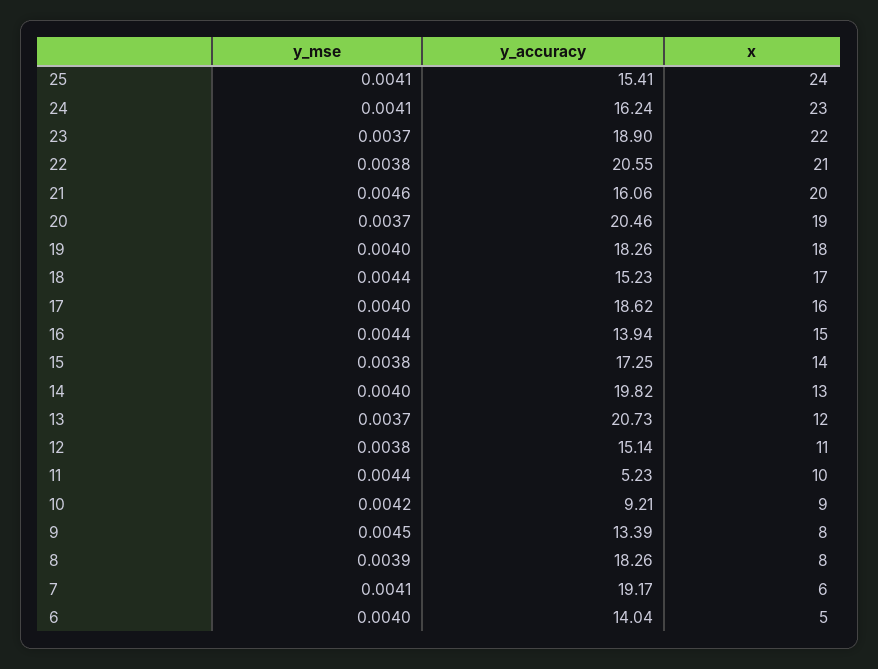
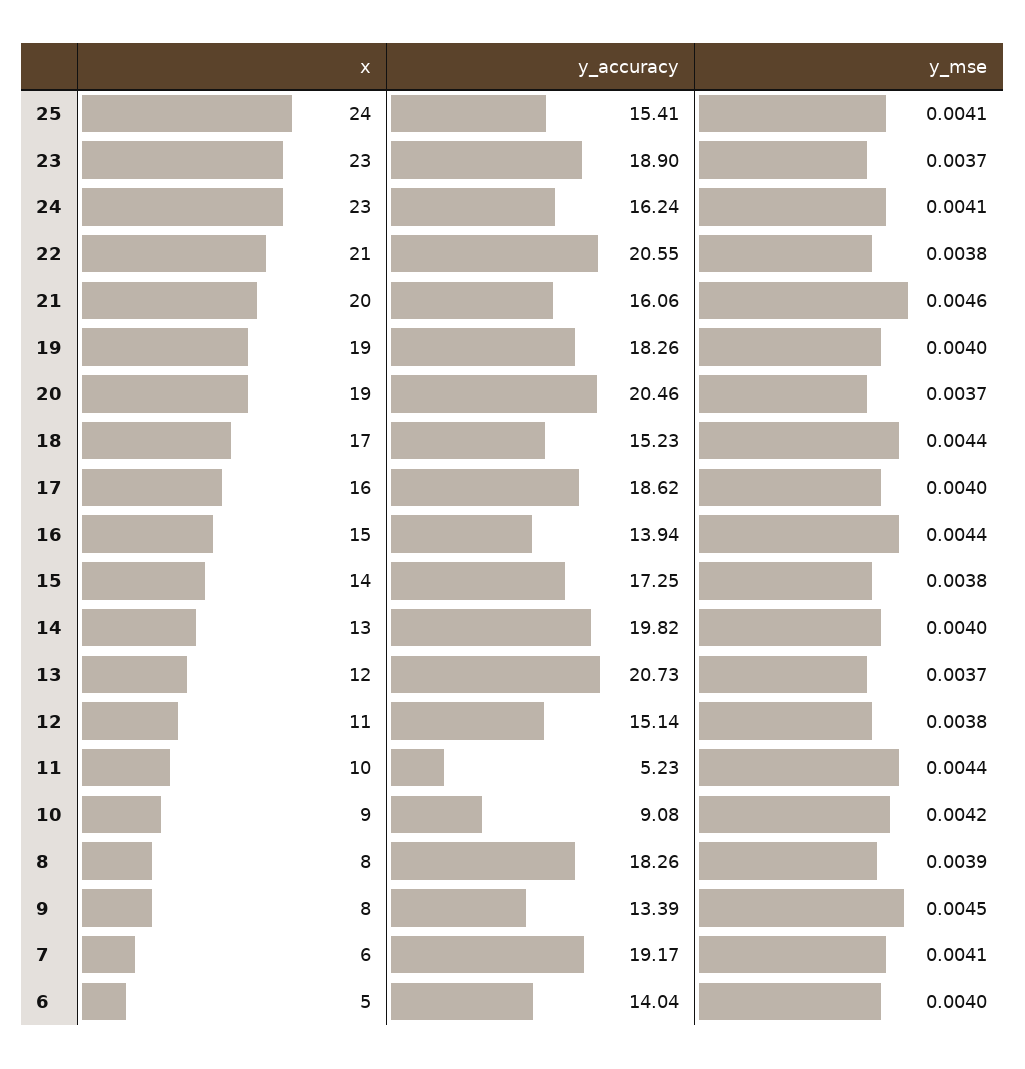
x, 23: 22 -> 23
x, 19: 18 -> 19
y_accuracy, 10: 9.21 -> 9.08

